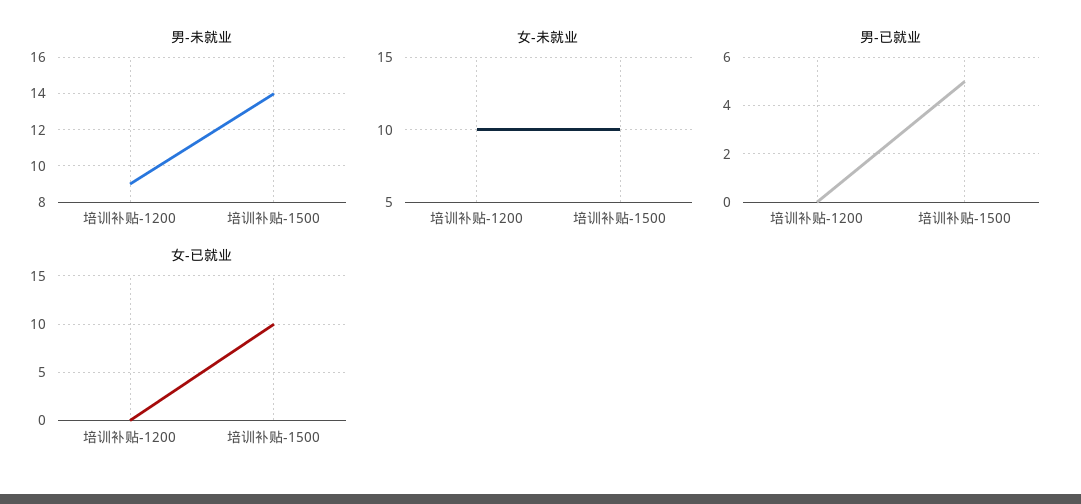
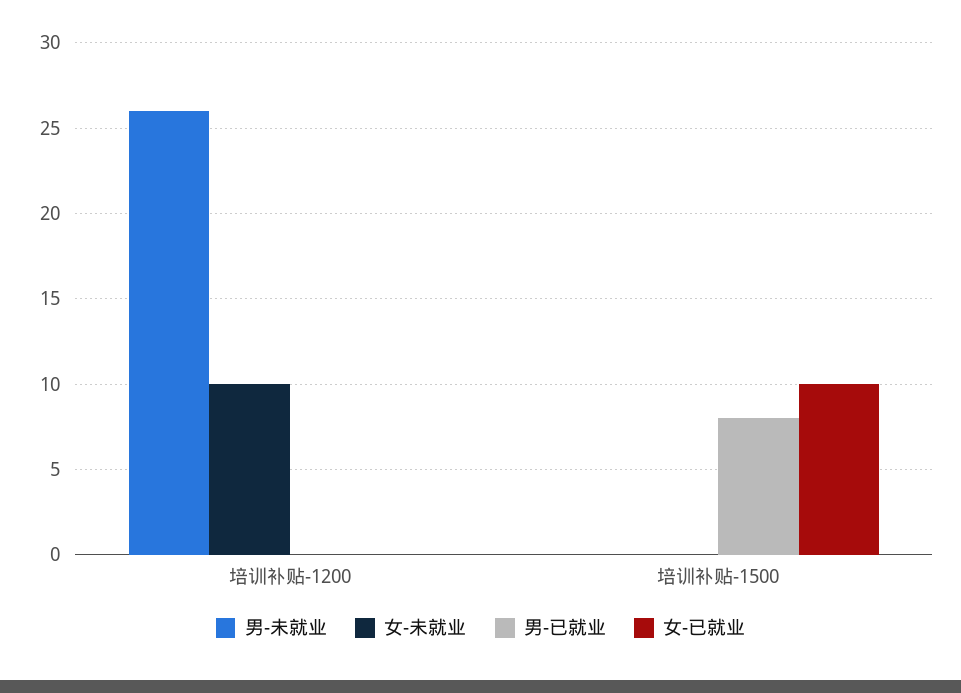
男-未就业, 培训补贴-1200: 9 -> 26
男-未就业, 培训补贴-1500: 14 -> 0
女-未就业, 培训补贴-1500: 10 -> 0
男-已就业, 培训补贴-1500: 5 -> 8

